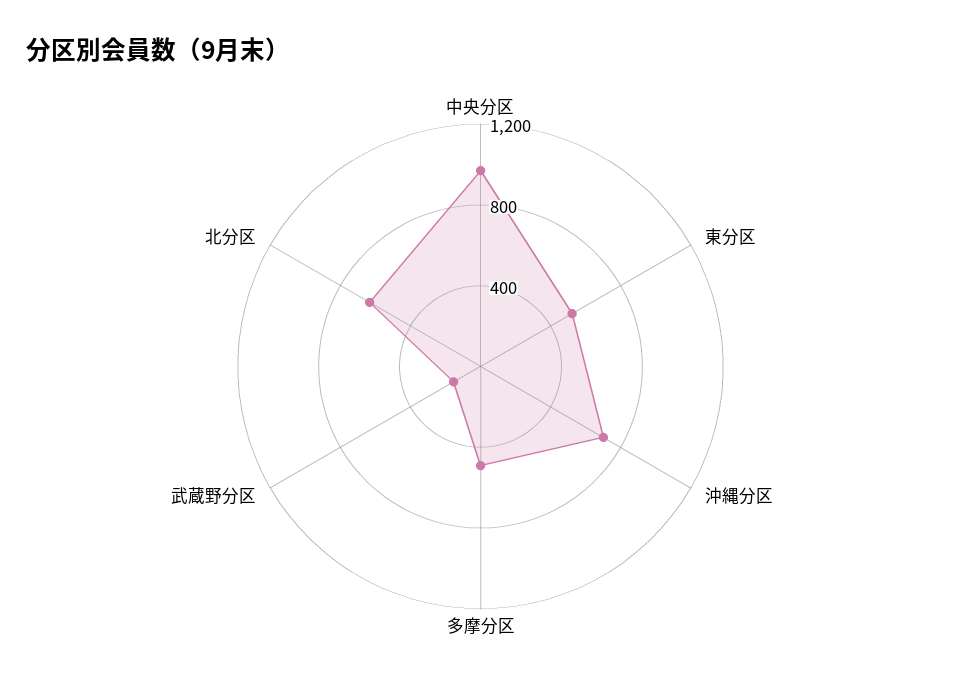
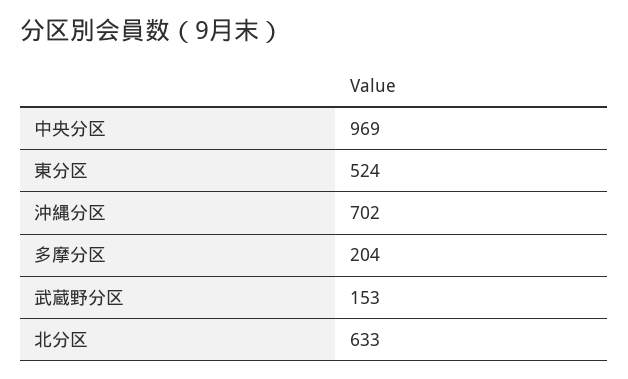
多摩分区: 500 -> 204

